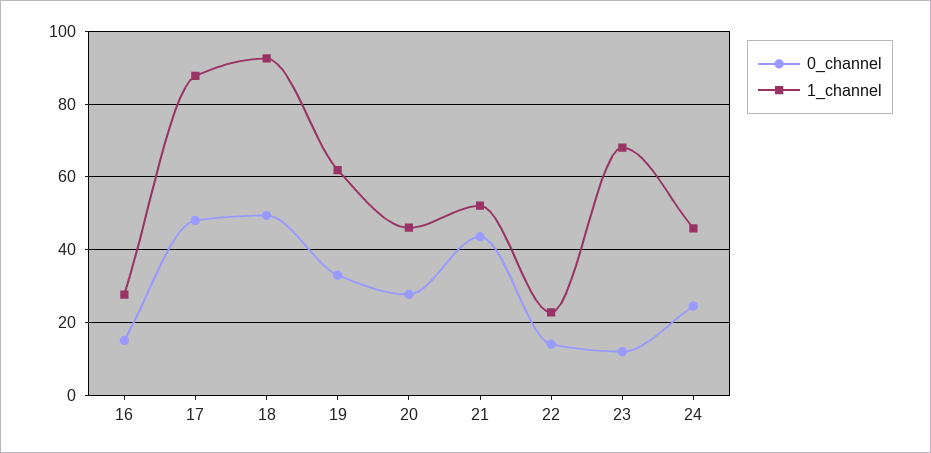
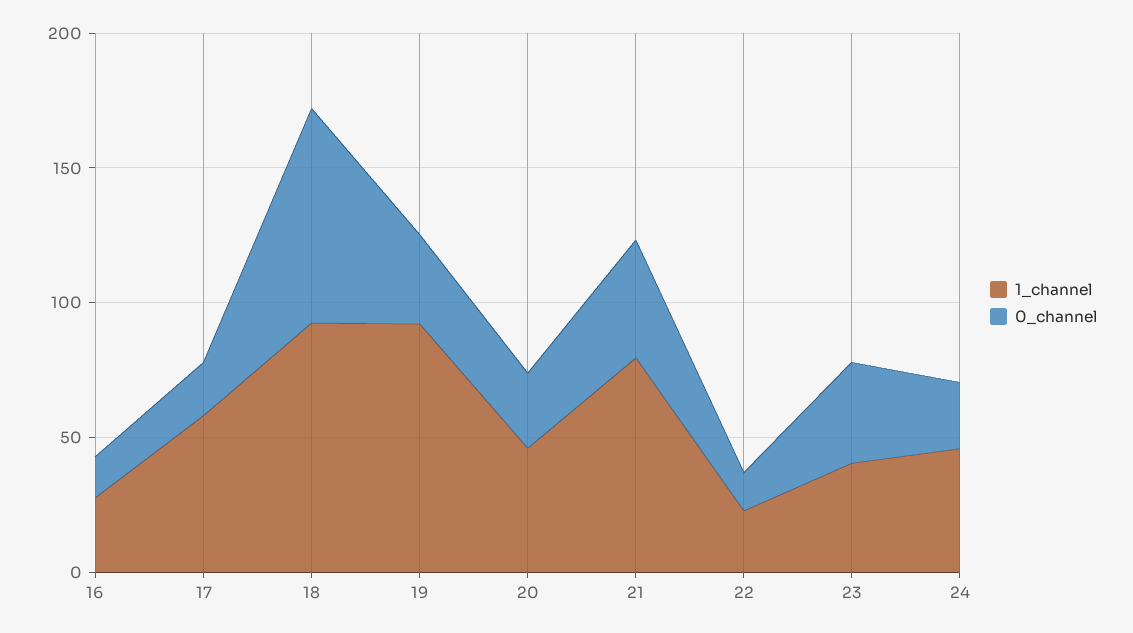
0_channel, 17: 48 -> 20
1_channel, 17: 88 -> 60
0_channel, 18: 50 -> 80
1_channel, 19: 62 -> 90
1_channel, 21: 52 -> 80
0_channel, 23: 12 -> 40
1_channel, 23: 68 -> 40

